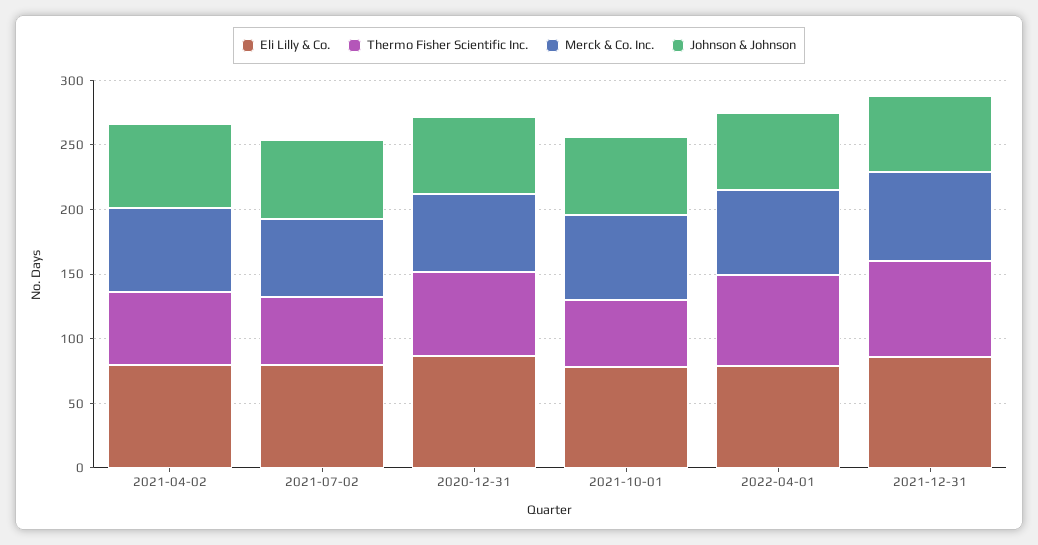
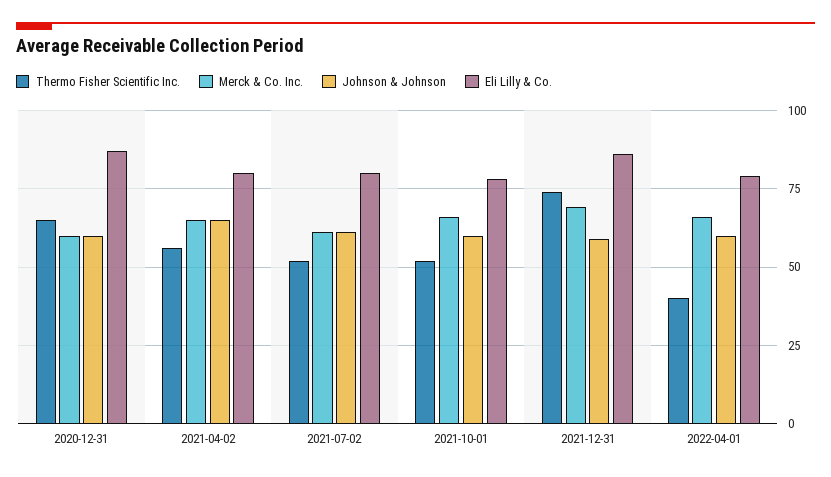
Thermo Fisher Scientific Inc., 2022-04-01: 70 -> 40

